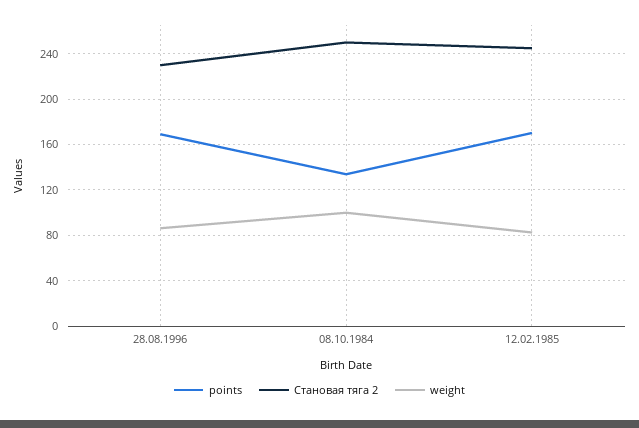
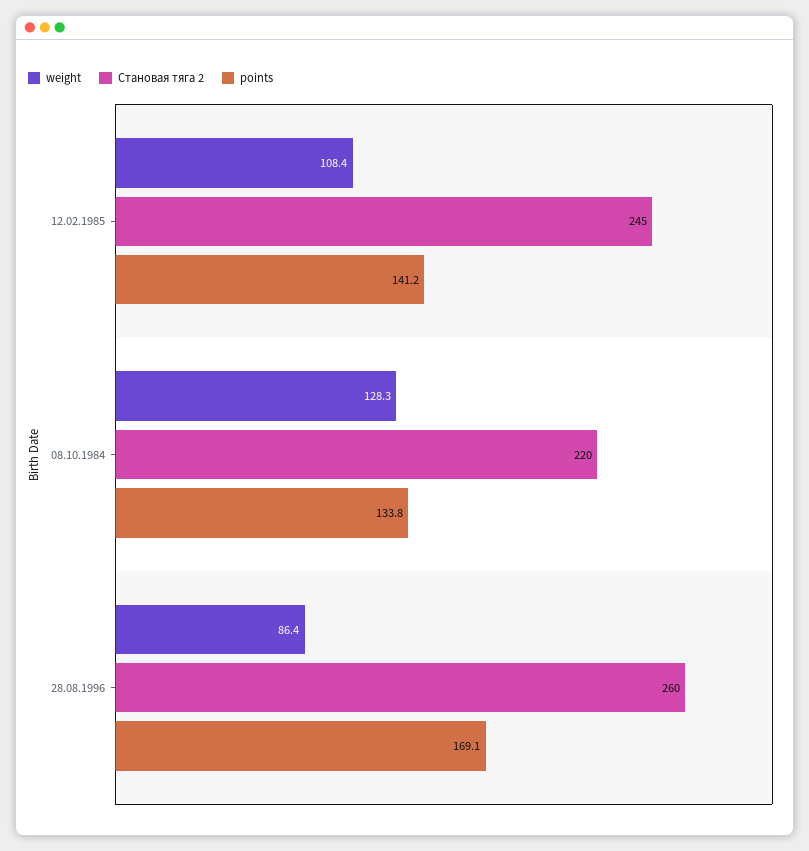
Становая тяга 2, 28.08.1996: 230 -> 260
Становая тяга 2, 08.10.1984: 250 -> 220
weight, 08.10.1984: 100 -> 128.3
points, 12.02.1985: 170 -> 141.2
weight, 12.02.1985: 80 -> 108.4

